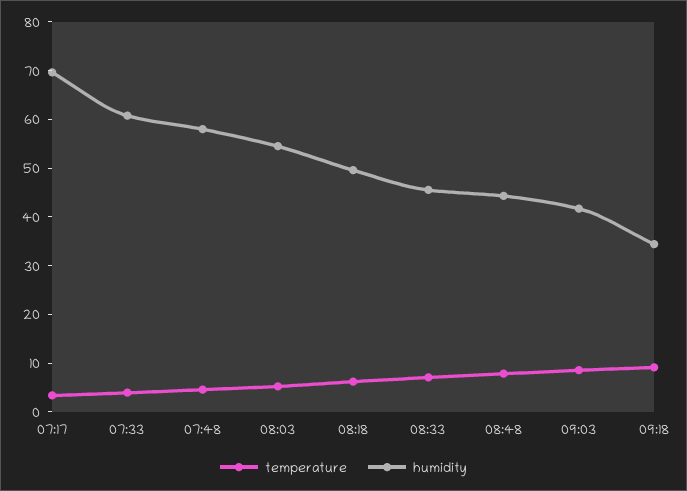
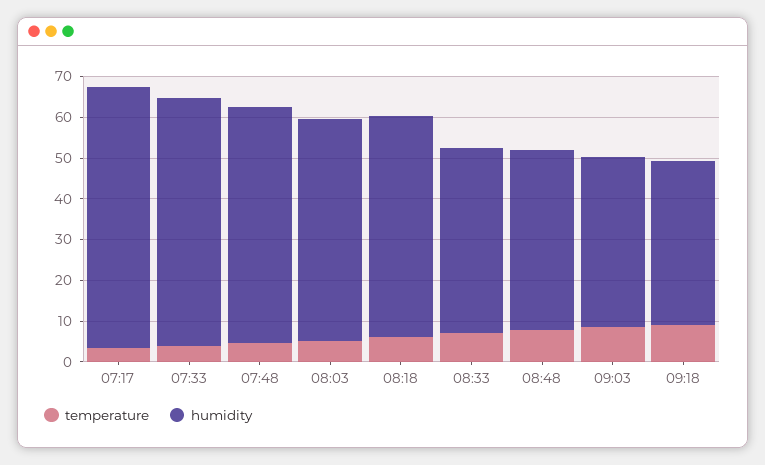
humidity, 07:17: 70 -> 64
humidity, 08:18: 50 -> 54
humidity, 09:18: 34 -> 40

